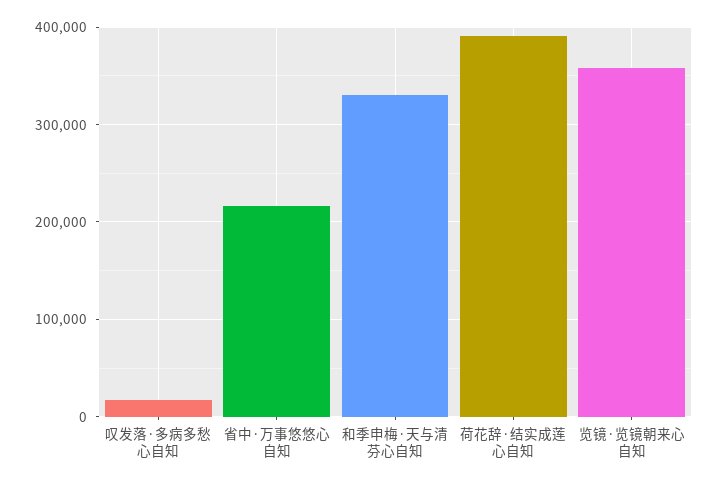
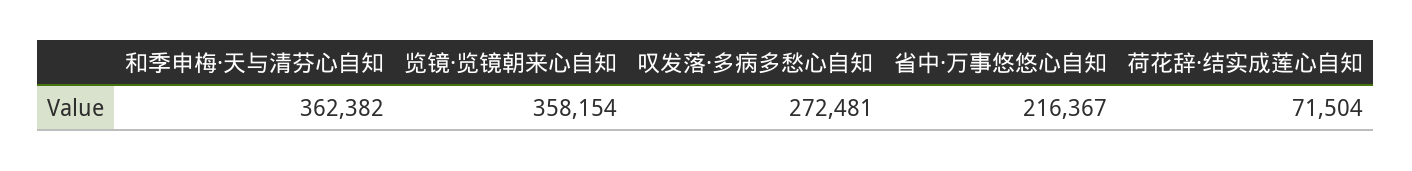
叹发落·多病多愁心自知: 20000 -> 272481
和季申梅·天与清芬心自知: 330000 -> 362382
荷花辞·结实成莲心自知: 390000 -> 71504

